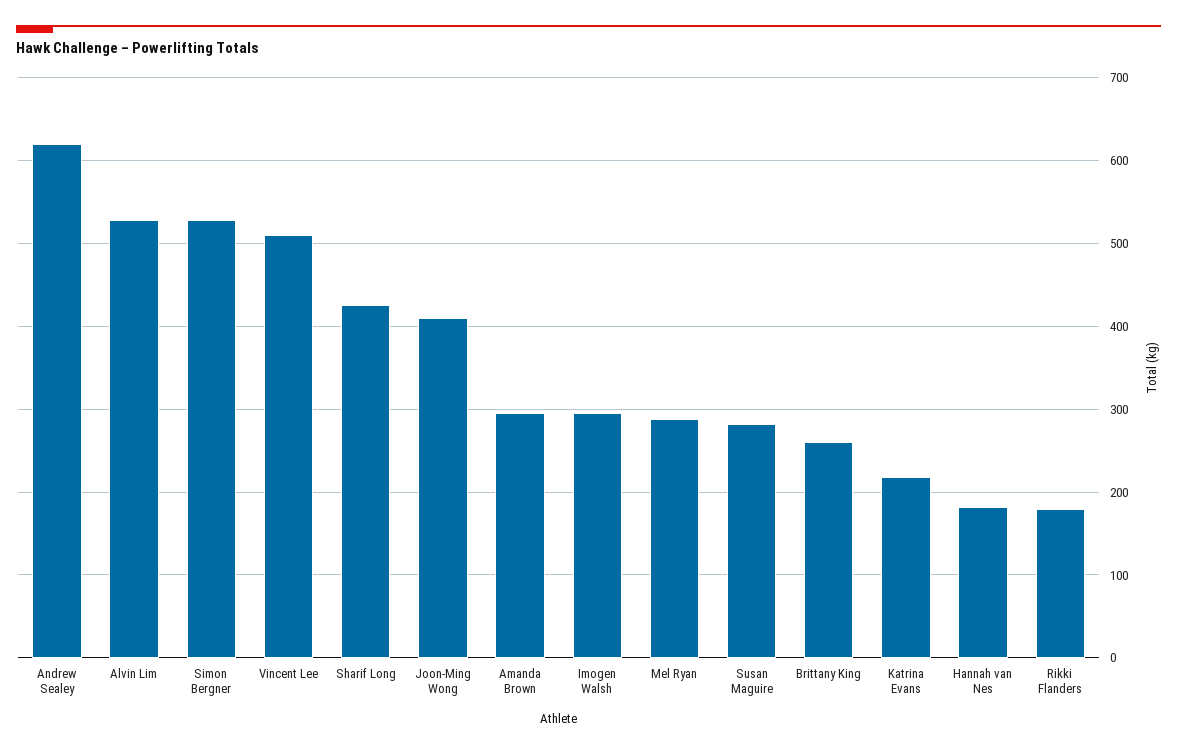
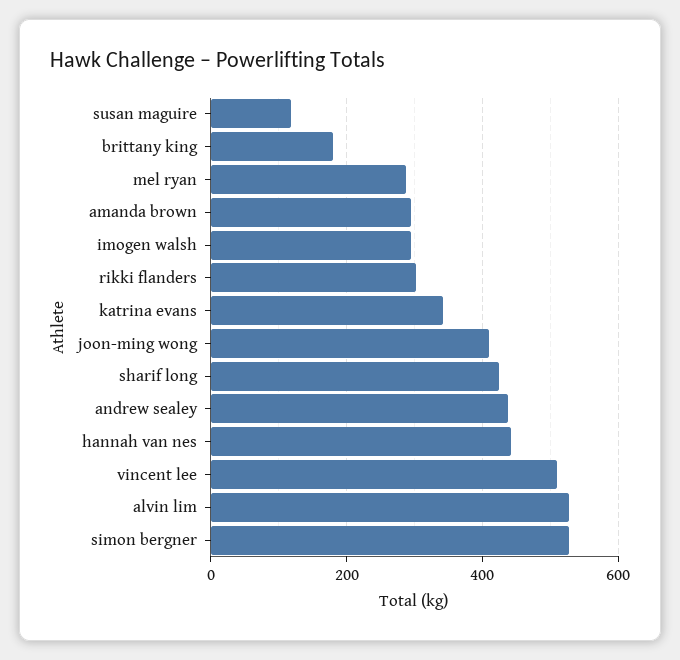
Andrew Sealey: 620 -> 440
Susan Maguire: 280 -> 120
Brittany King: 260 -> 180
Katrina Evans: 220 -> 340
Hannah van Nes: 180 -> 440
Rikki Flanders: 180 -> 300

